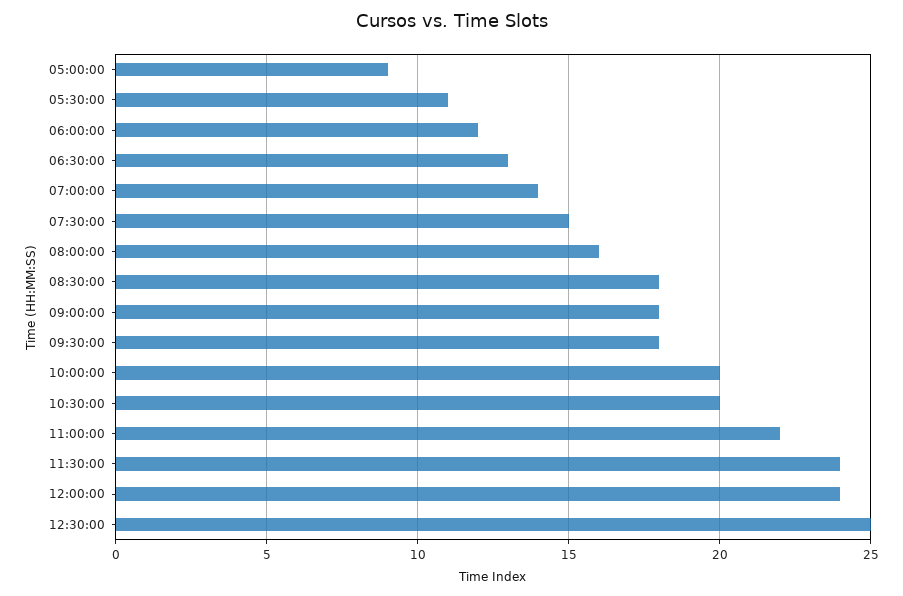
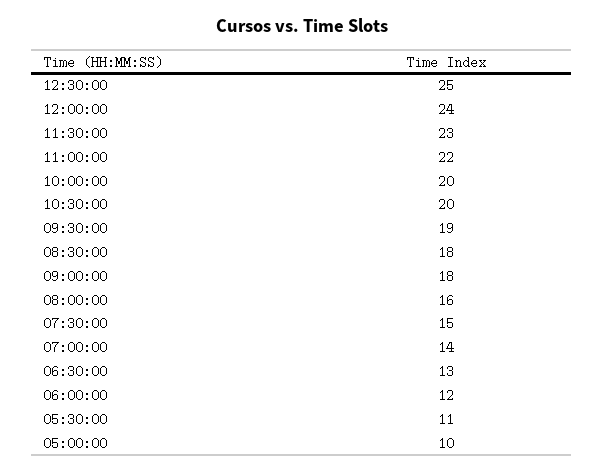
05:00:00: 9 -> 10
09:30:00: 18 -> 19
11:30:00: 24 -> 23

